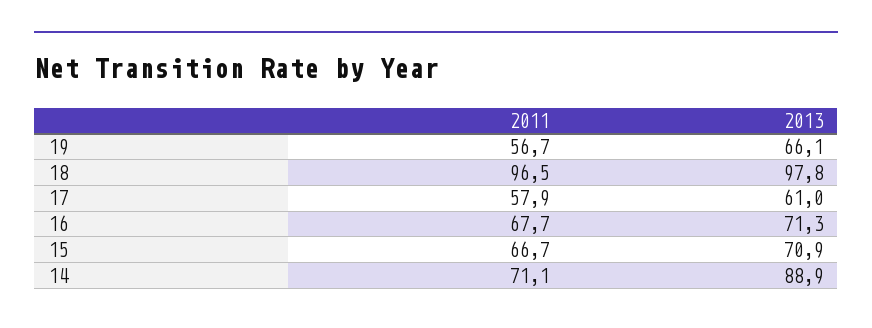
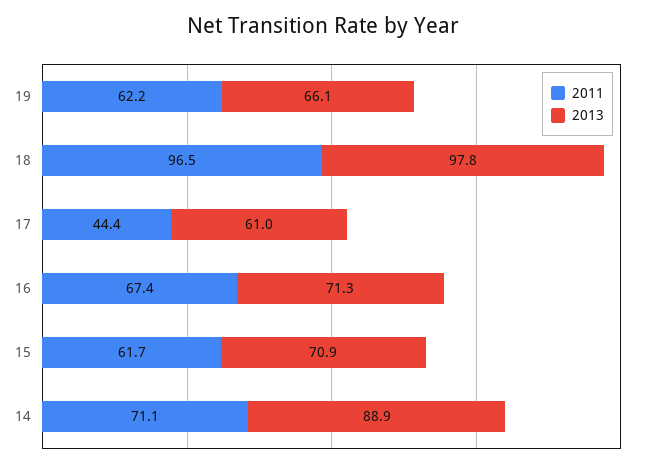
2011, 19: 56.7 -> 62.2
2011, 17: 57.9 -> 44.4
2011, 16: 67.7 -> 67.4
2011, 15: 66.7 -> 61.7

